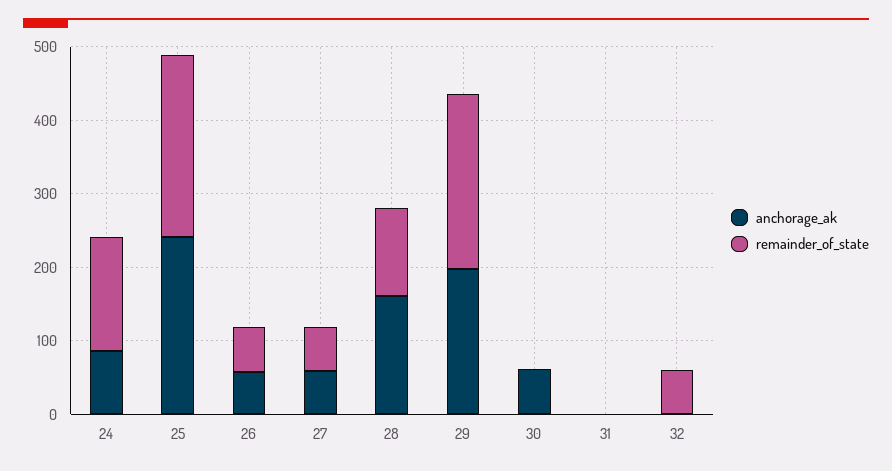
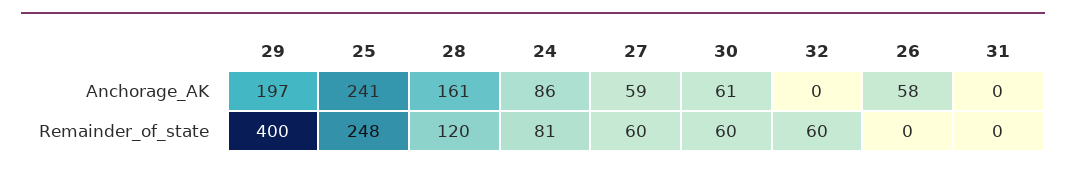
remainder_of_state, 24: 160 -> 81
remainder_of_state, 26: 60 -> 0
remainder_of_state, 29: 240 -> 400
remainder_of_state, 30: 0 -> 60

